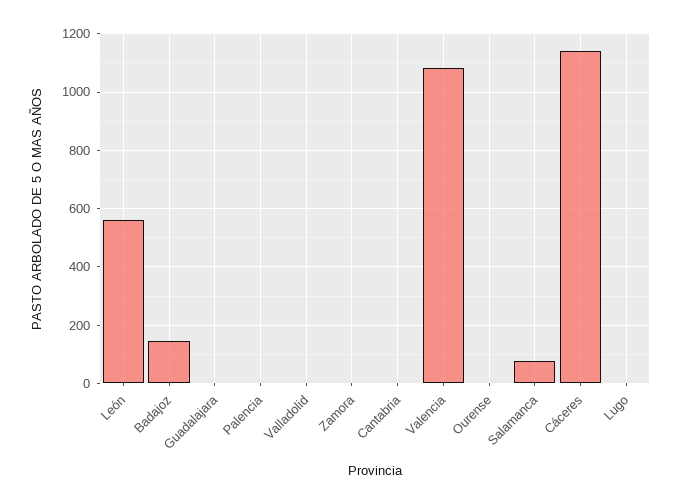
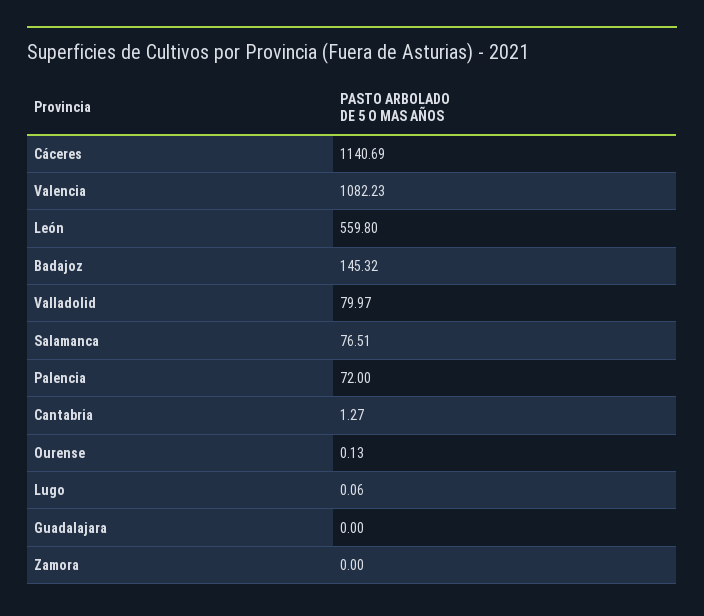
Palencia: 0 -> 72
Valladolid: 0 -> 79.97

